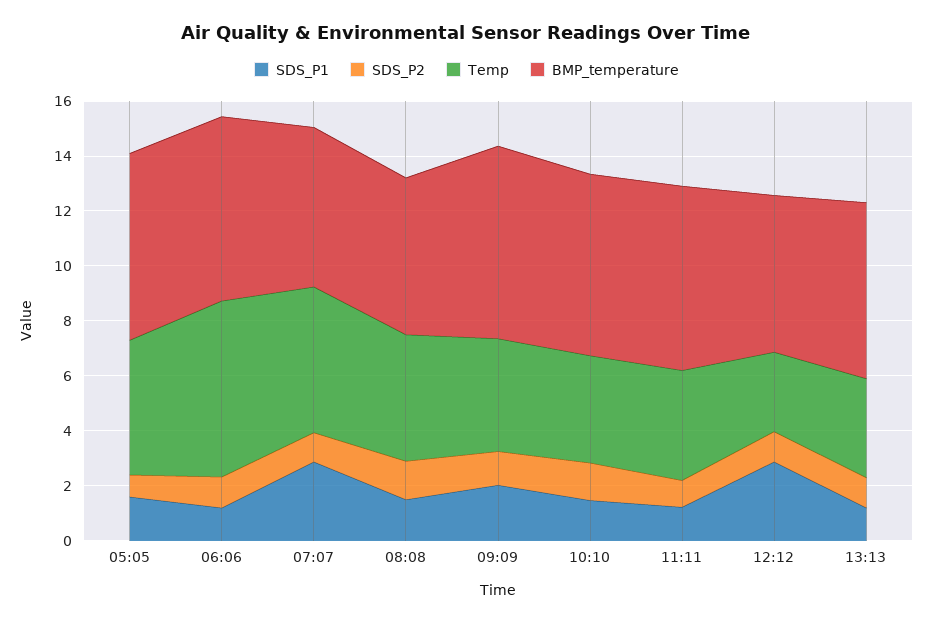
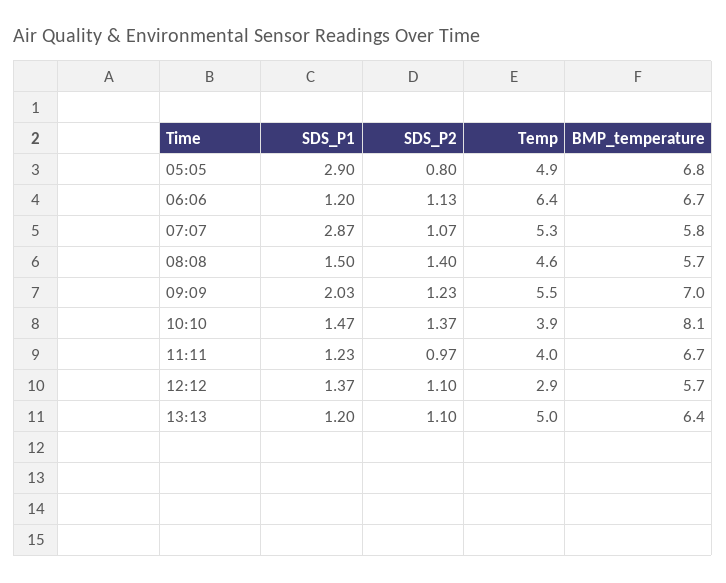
SDS_P1, 05:05: 1.5 -> 2.9
Temp, 09:09: 4 -> 5.5
BMP_temperature, 10:10: 6.5 -> 8.1
SDS_P1, 12:12: 3 -> 1.37
Temp, 13:13: 3.5 -> 5

